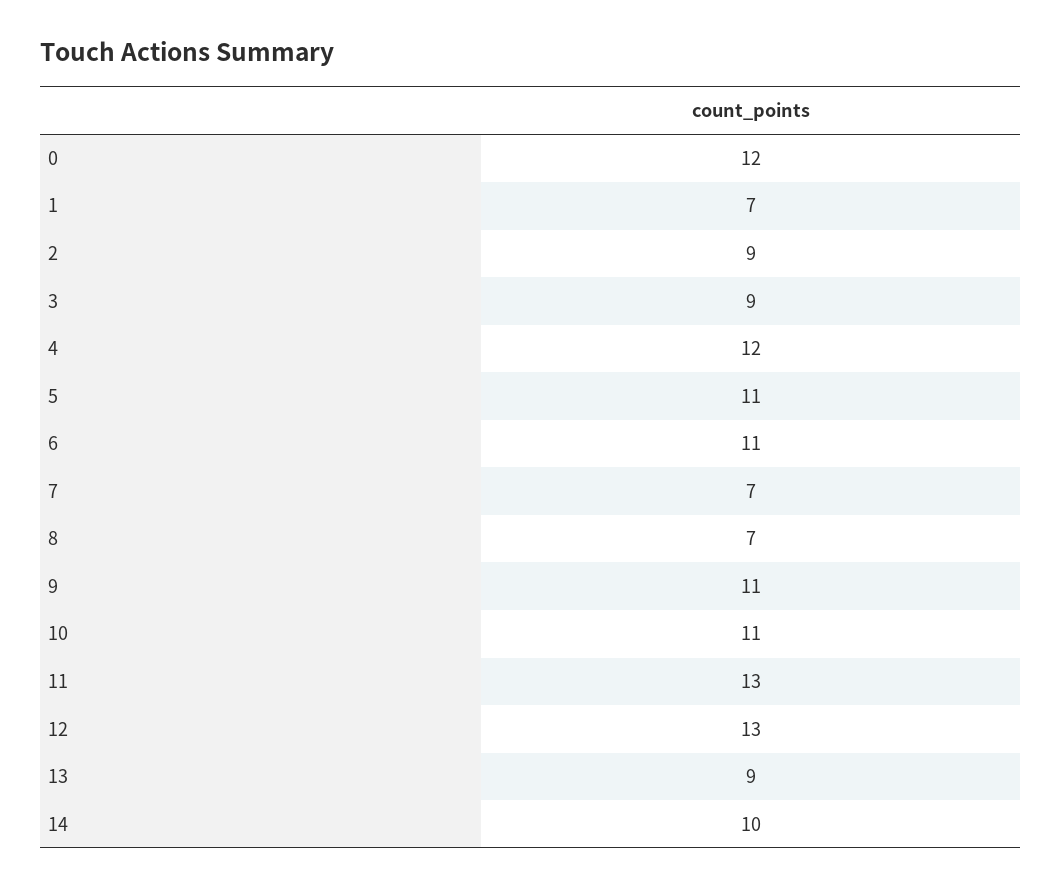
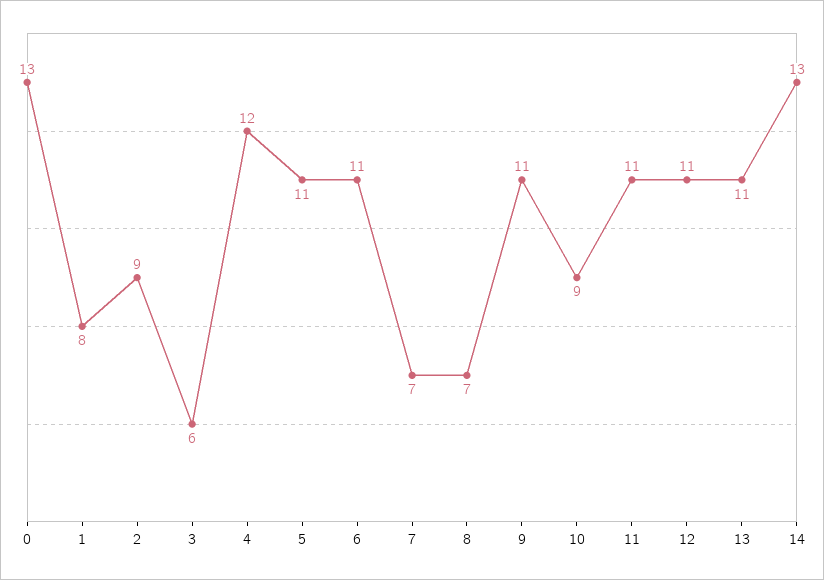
0: 12 -> 13
1: 7 -> 8
3: 9 -> 6
10: 11 -> 9
11: 13 -> 11
12: 13 -> 11
13: 9 -> 11
14: 10 -> 13

